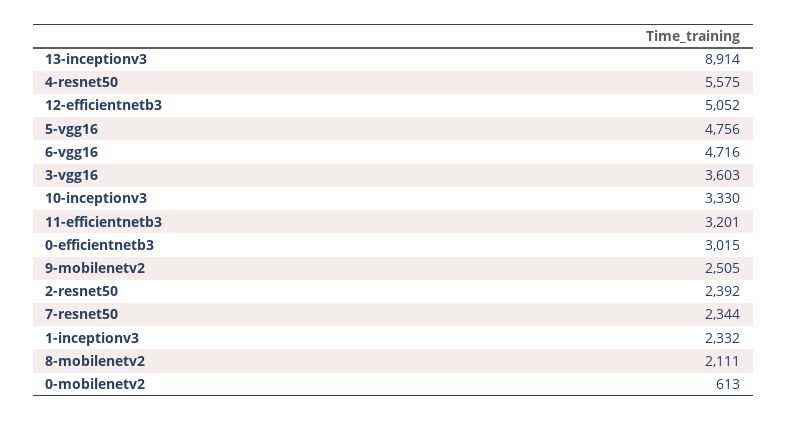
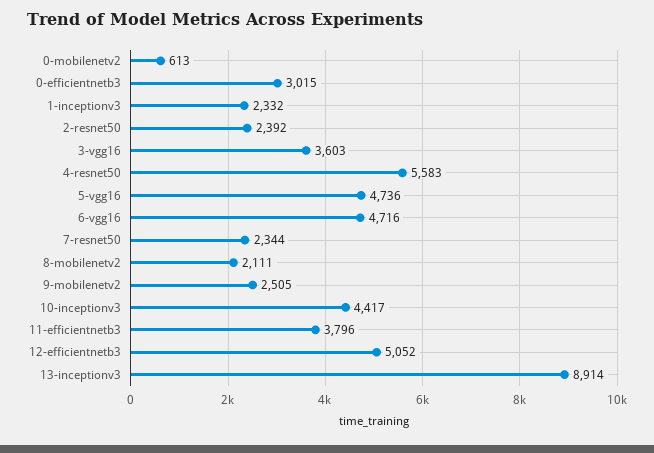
4-resnet50: 5575 -> 5583
5-vgg16: 4756 -> 4736
10-inceptionv3: 3330 -> 4417
11-efficientnetb3: 3201 -> 3796

